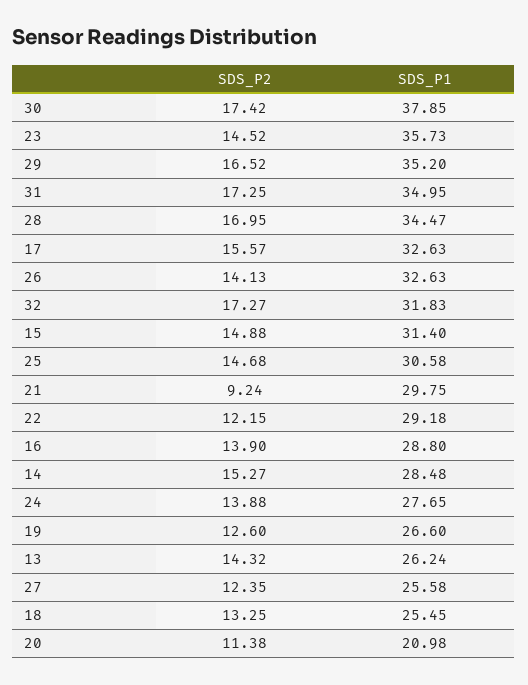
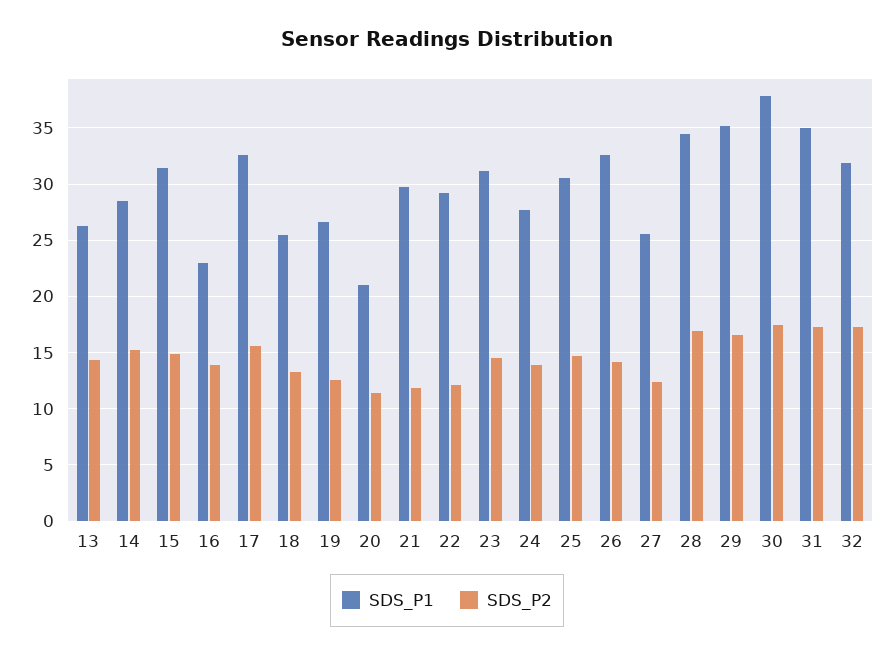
SDS_P1, 23: 35.73 -> 31
SDS_P2, 21: 9.24 -> 12
SDS_P1, 16: 28.8 -> 23

